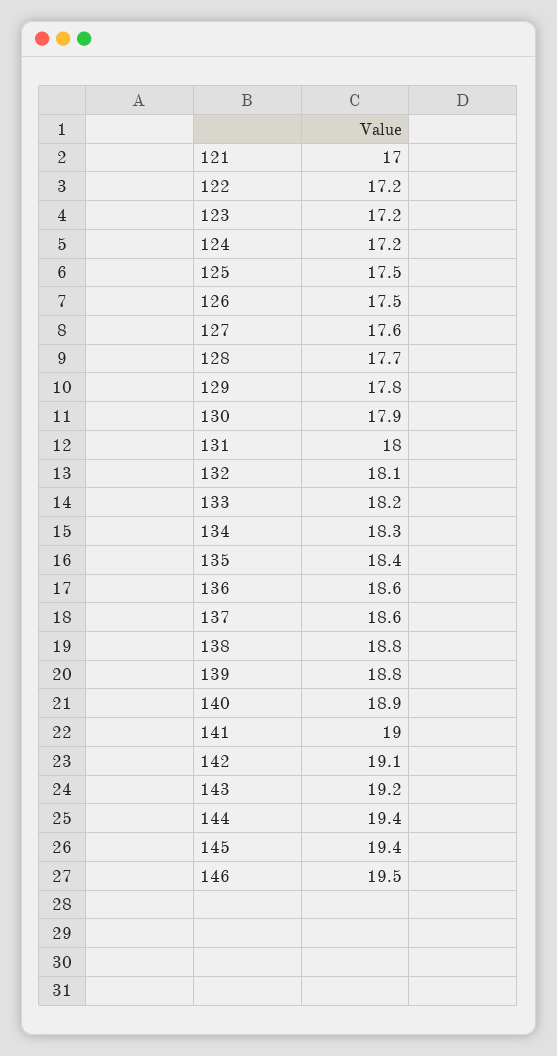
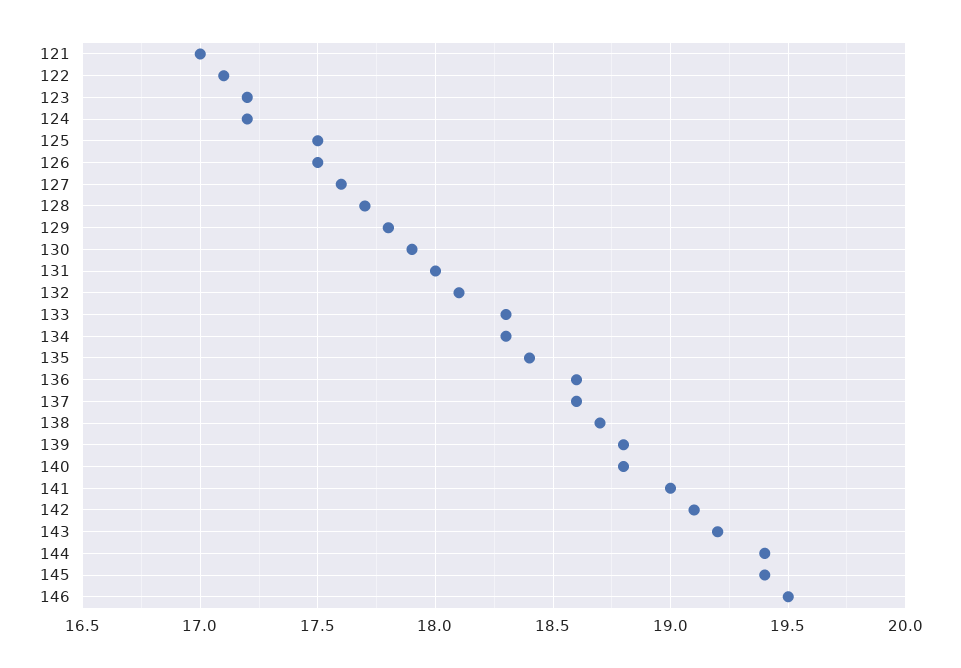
122: 17.2 -> 17.1
133: 18.2 -> 18.3
138: 18.8 -> 18.7
140: 18.9 -> 18.8

